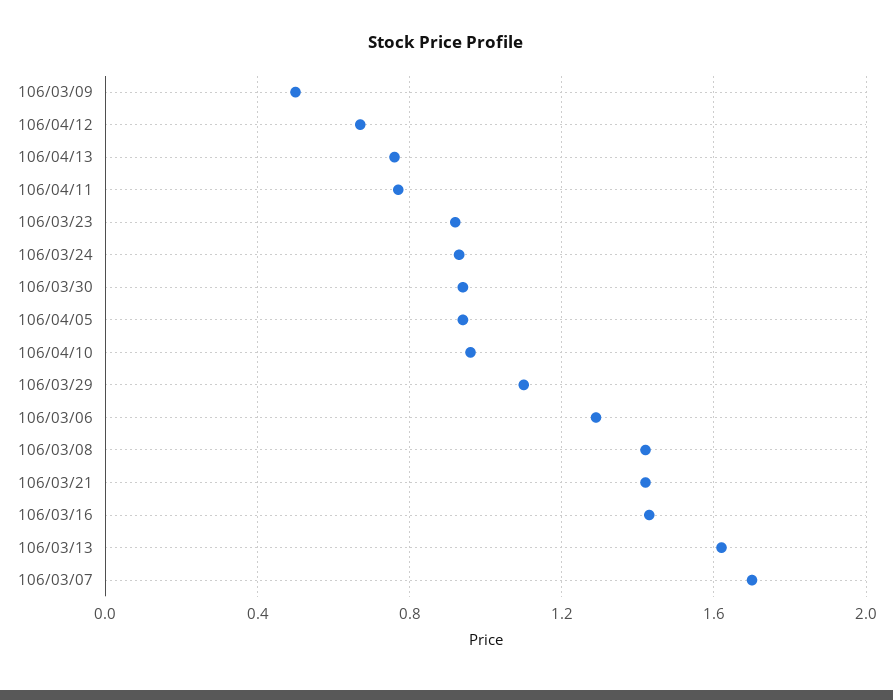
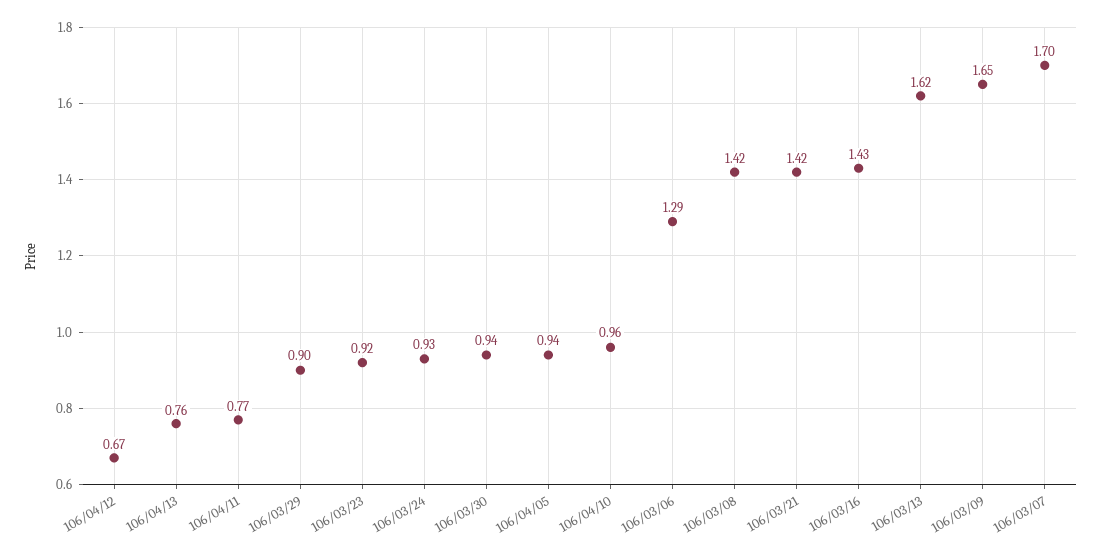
106/03/09: 0.5 -> 1.65
106/03/29: 1.1 -> 0.9

